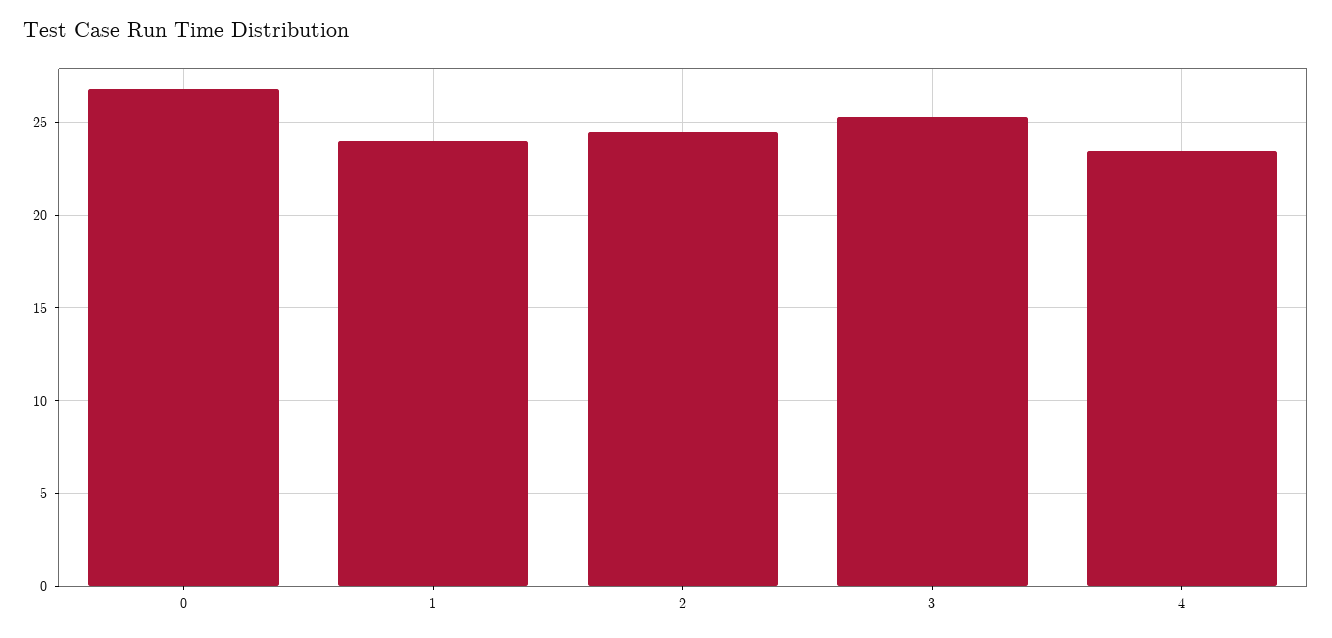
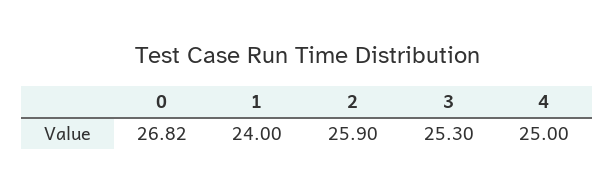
2: 24.5 -> 25.9
4: 23.5 -> 25

